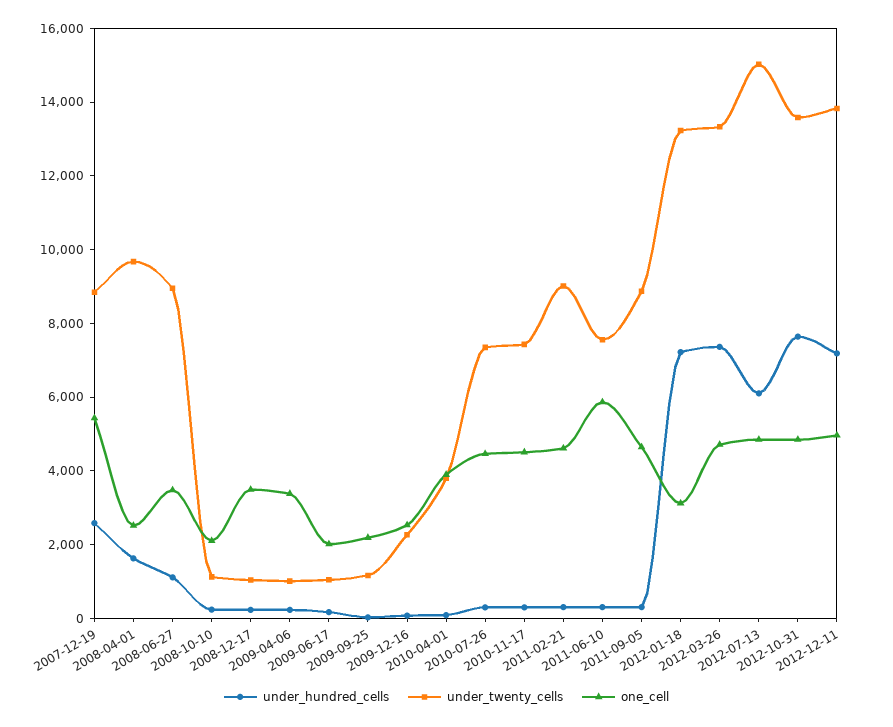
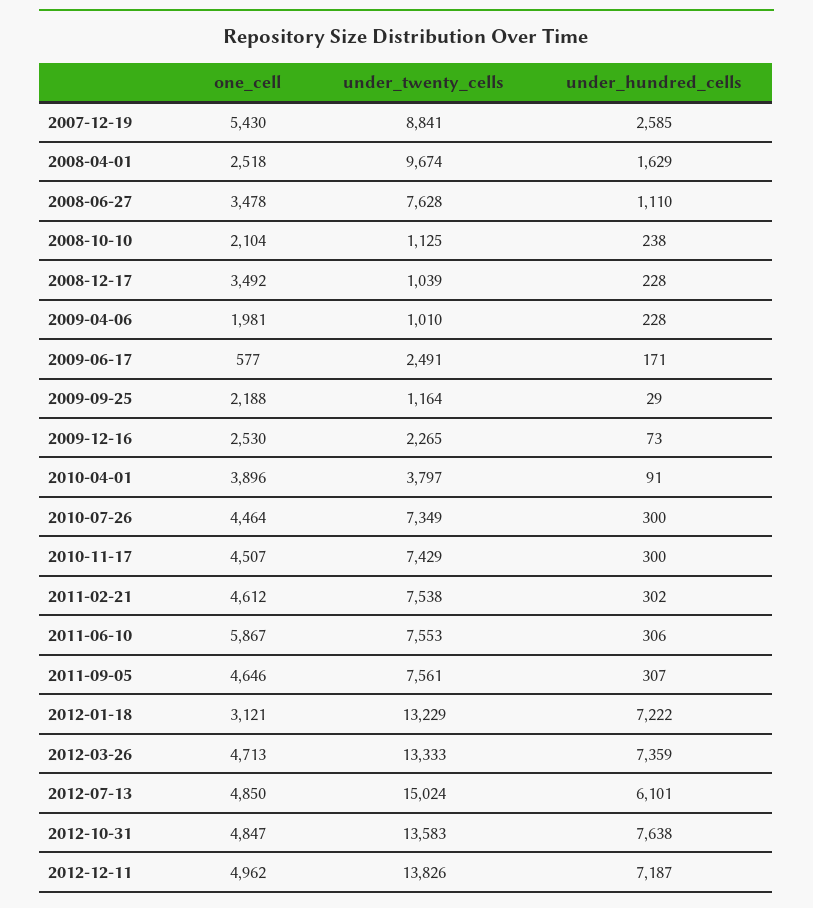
under_twenty_cells, 2008-06-27: 9000 -> 7628
one_cell, 2009-04-06: 3500 -> 1981
under_twenty_cells, 2009-06-17: 1000 -> 2491
one_cell, 2009-06-17: 2000 -> 577
under_twenty_cells, 2011-02-21: 9000 -> 7538
under_twenty_cells, 2011-09-05: 9000 -> 7561

